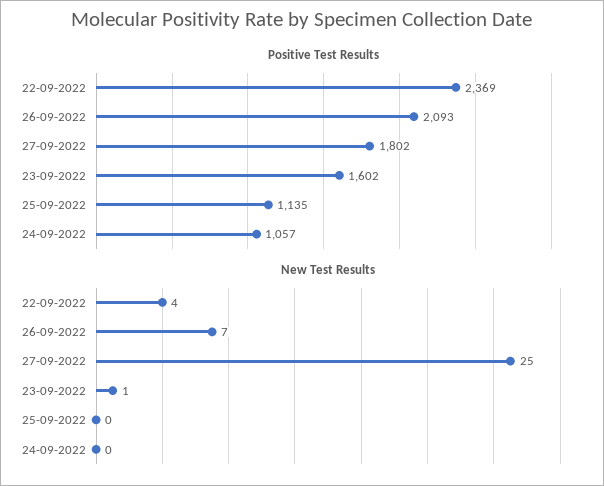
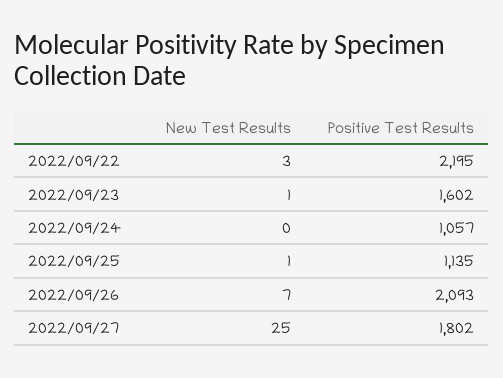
Positive Test Results, 22-09-2022: 2369 -> 2195
New Test Results, 22-09-2022: 4 -> 3
New Test Results, 25-09-2022: 0 -> 1

